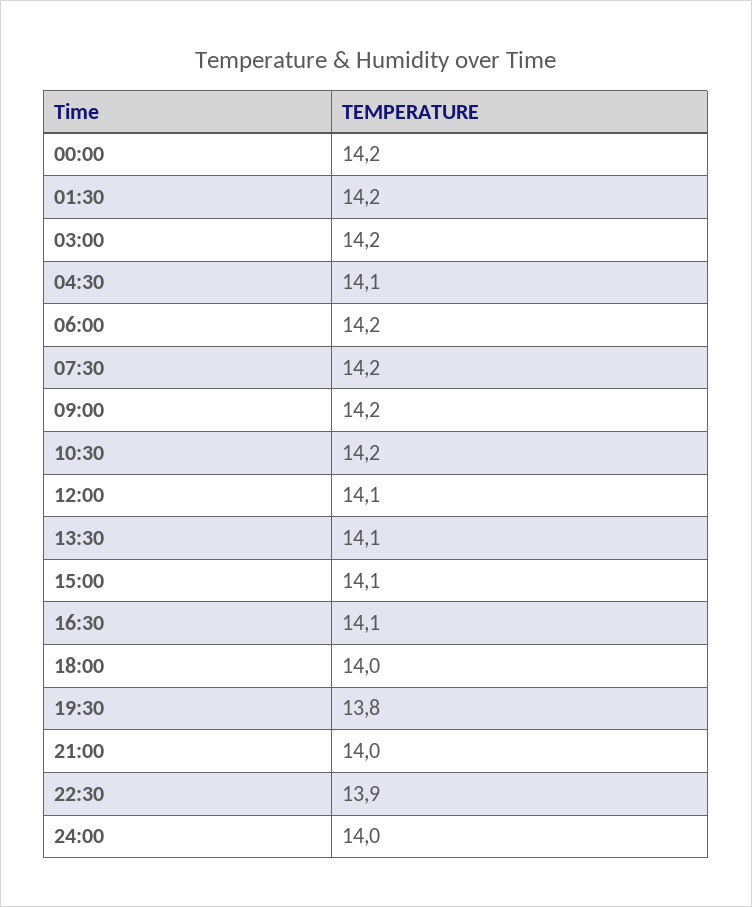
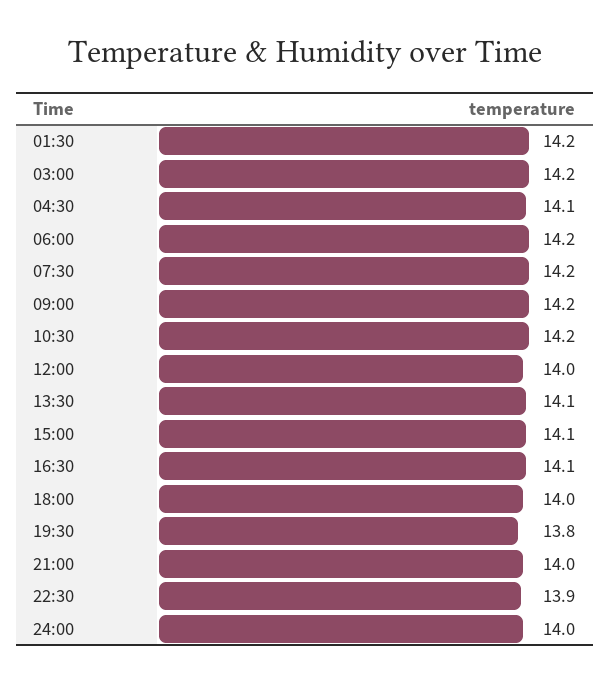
00:00: 14.2 -> none
12:00: 14.1 -> 14

